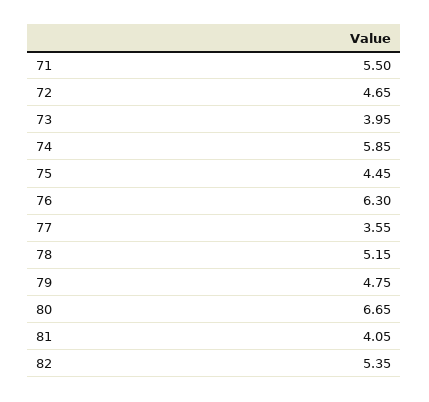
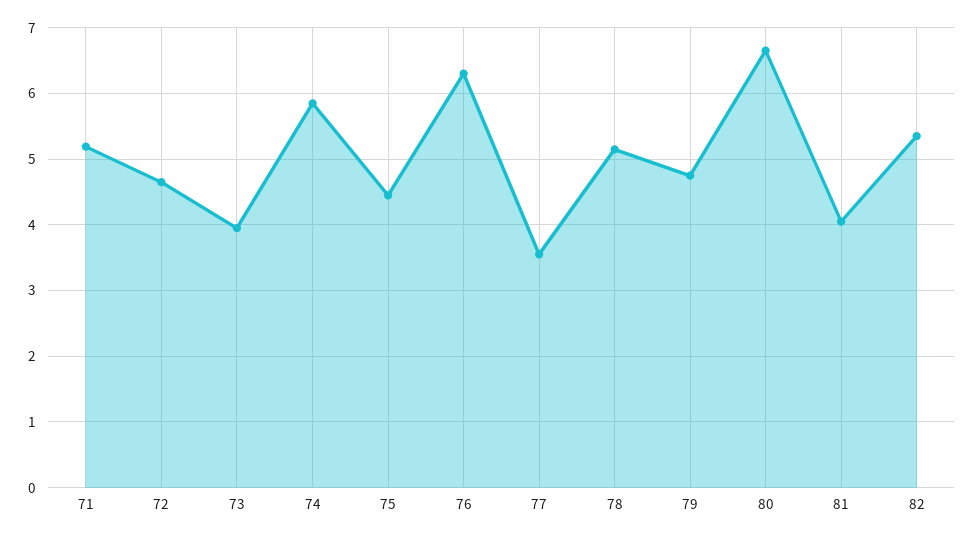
71: 5.5 -> 5.2

